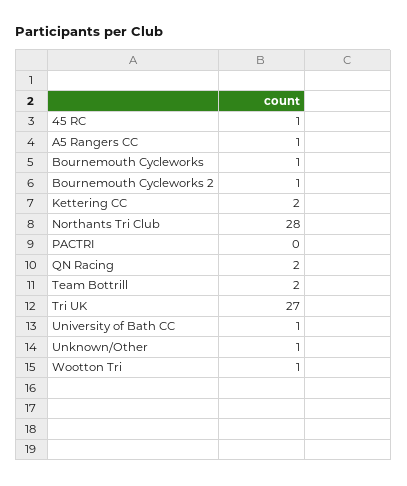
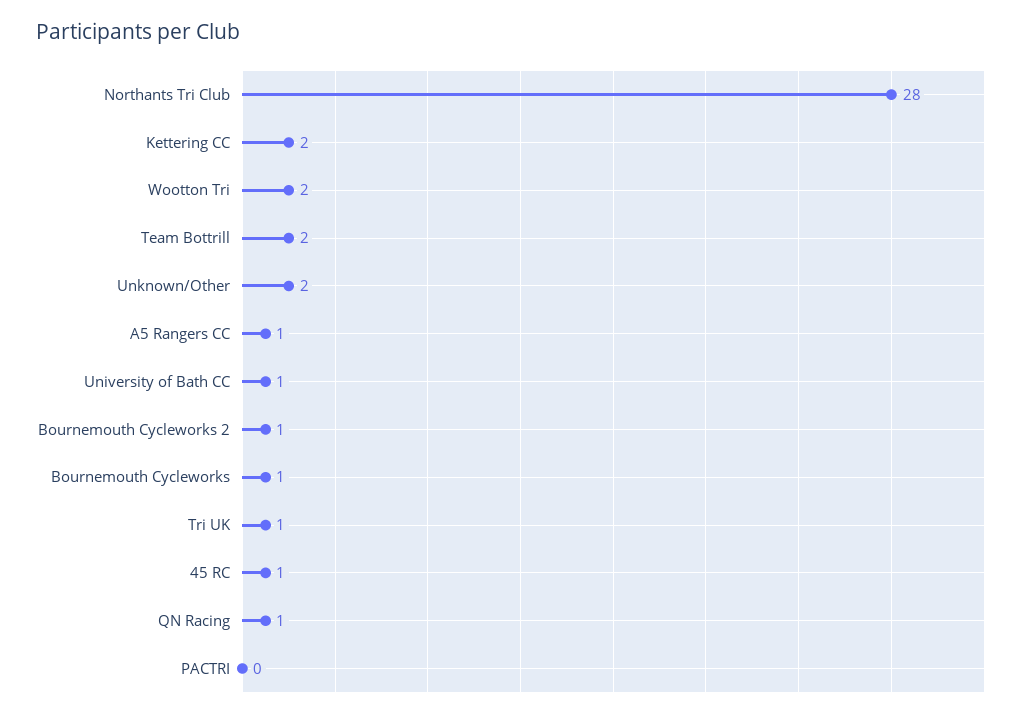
QN Racing: 2 -> 1
Tri UK: 27 -> 1
Unknown/Other: 1 -> 2
Wootton Tri: 1 -> 2

